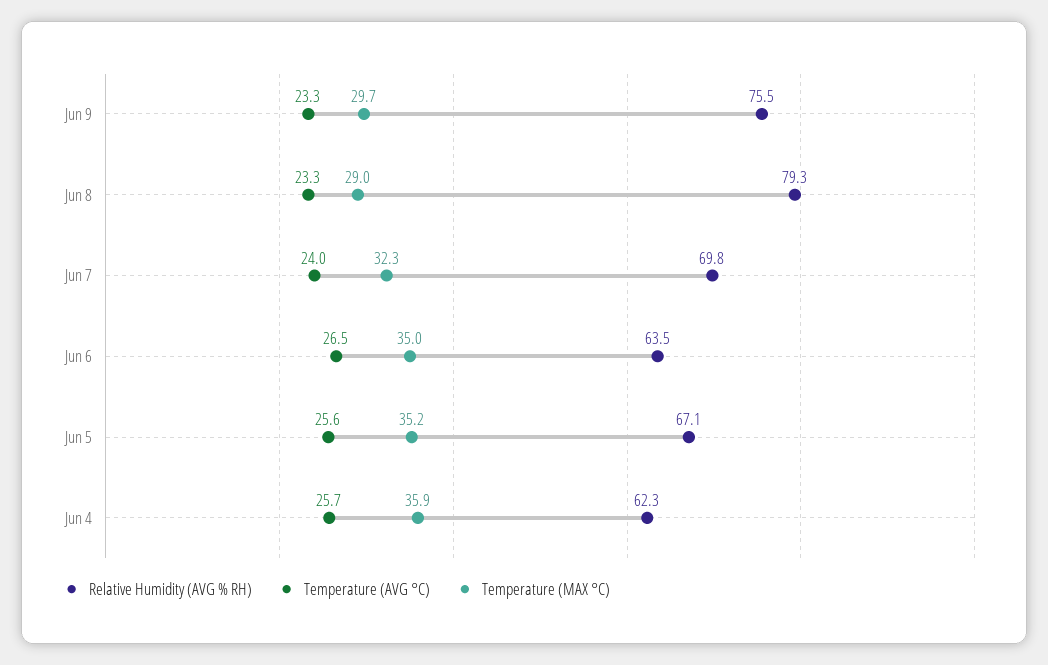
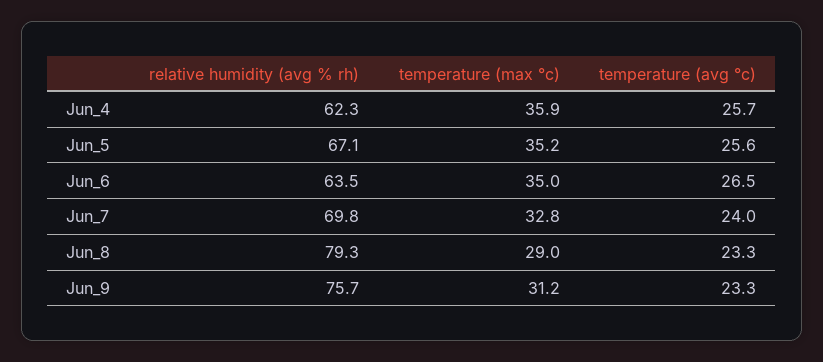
Relative Humidity (AVG % RH), Jun 9: 75.5 -> 75.7
Temperature (MAX °C), Jun 9: 29.7 -> 31.2
Temperature (MAX °C), Jun 7: 32.3 -> 32.8

